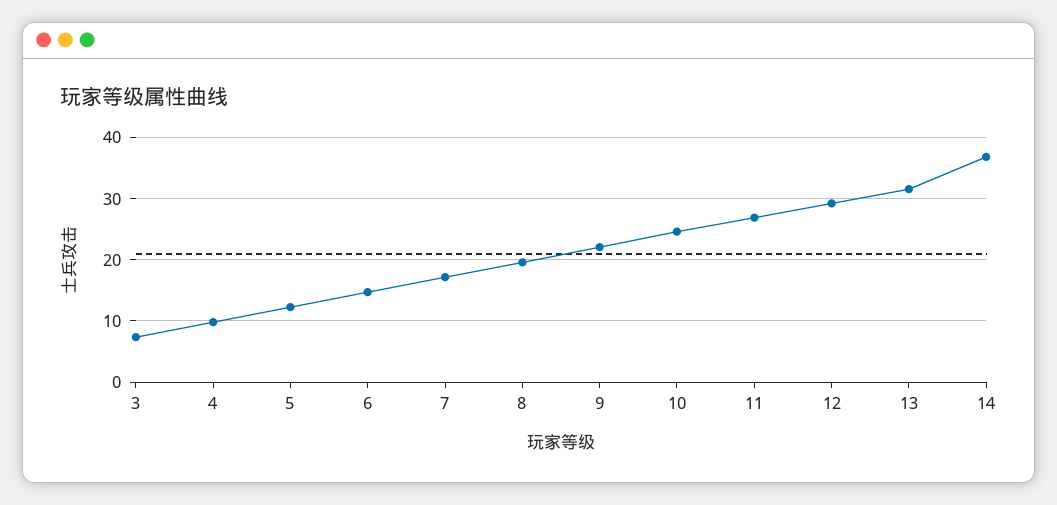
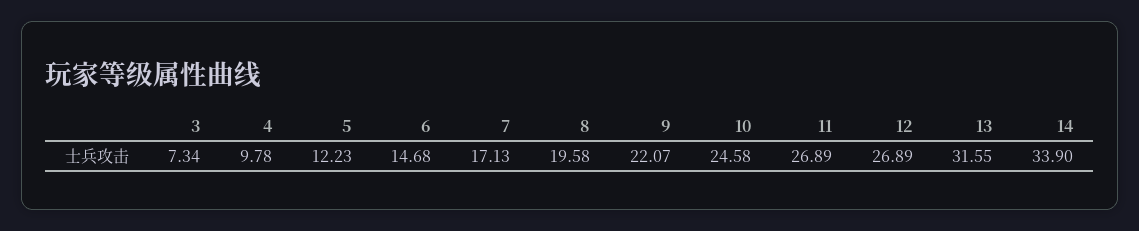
12: 29 -> 26.89
14: 37 -> 33.9

